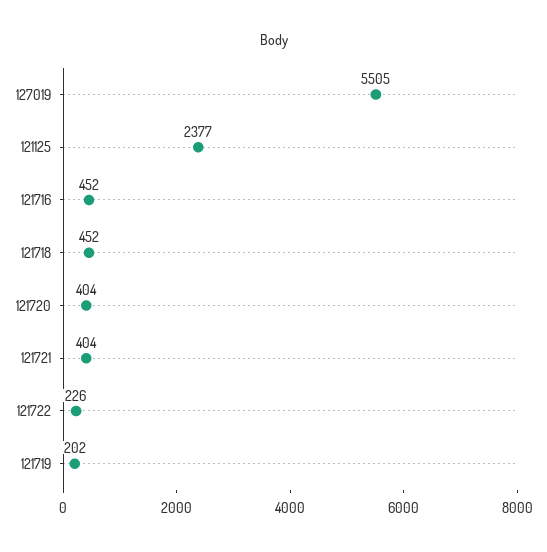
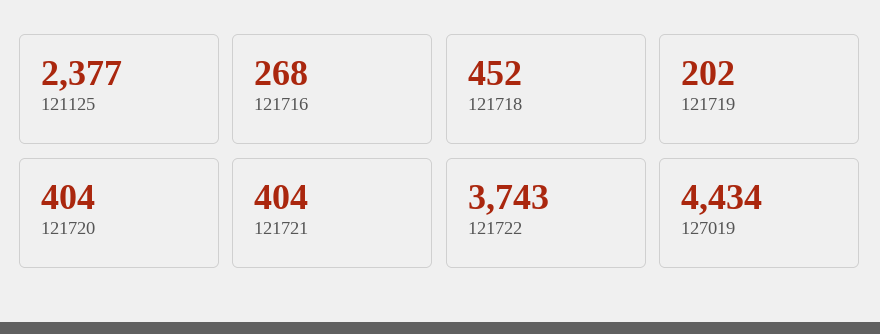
127019: 5505 -> 4434
121716: 452 -> 268
121722: 226 -> 3743

